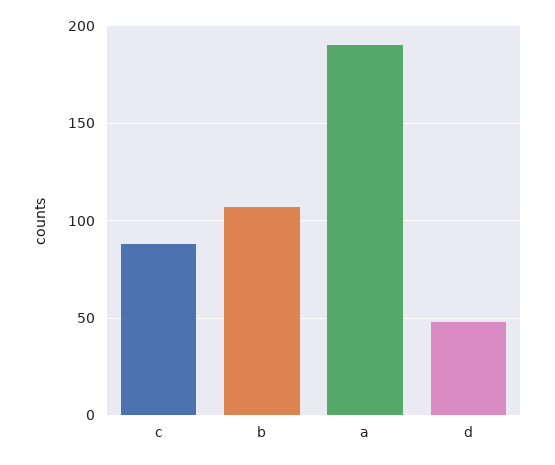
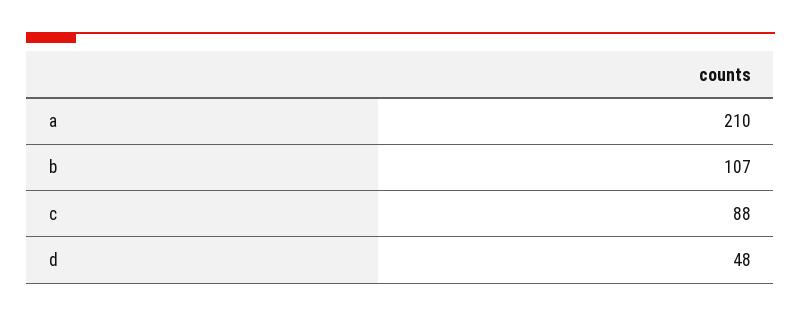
a: 190 -> 210

